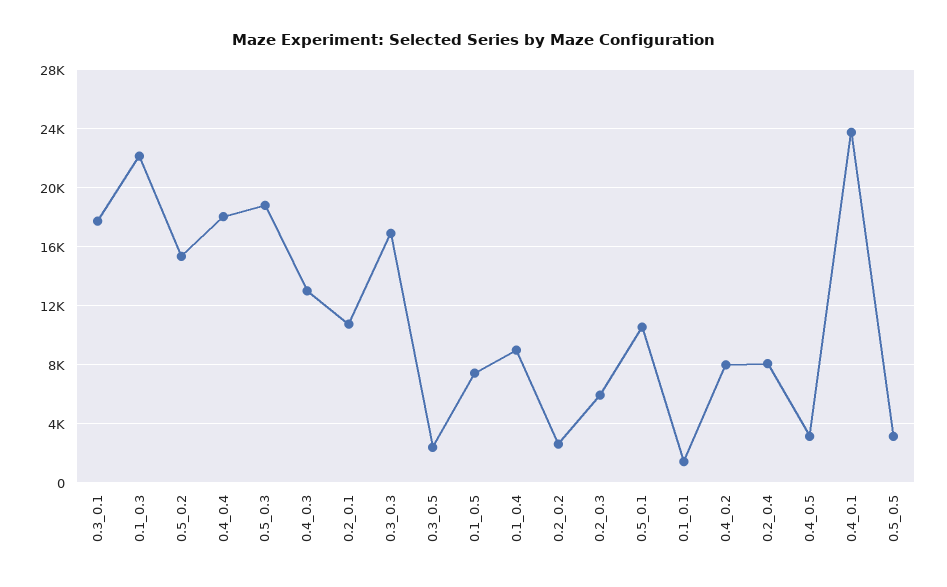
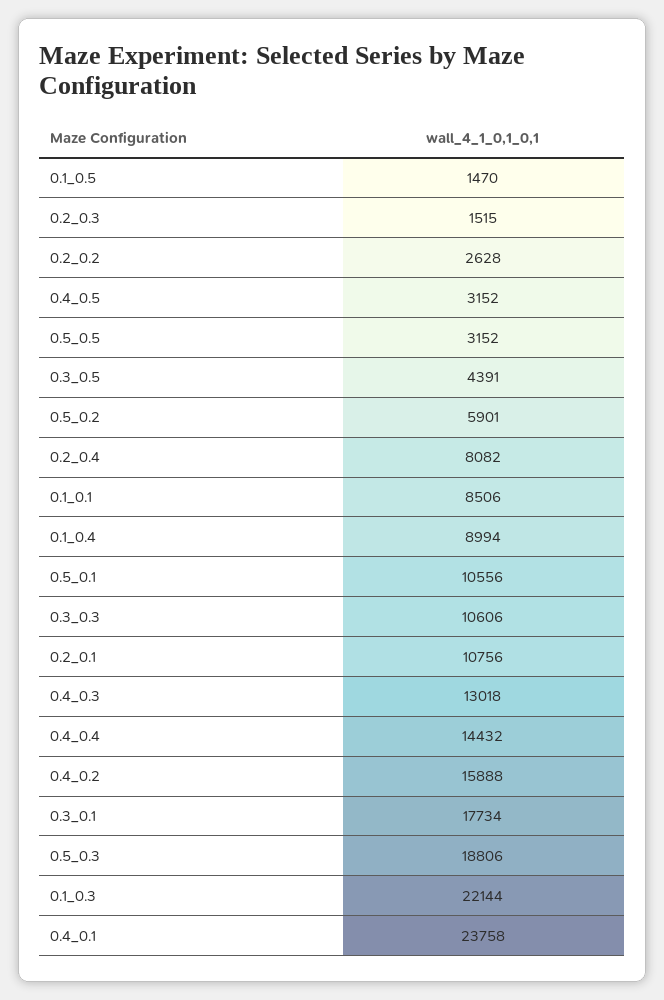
0.5_0.2: 15500 -> 5901
0.4_0.4: 18000 -> 14432
0.3_0.3: 17000 -> 10606
0.3_0.5: 2500 -> 4391
0.1_0.5: 7500 -> 1470
0.2_0.3: 6000 -> 1515
0.1_0.1: 1500 -> 8506
0.4_0.2: 8000 -> 15888

